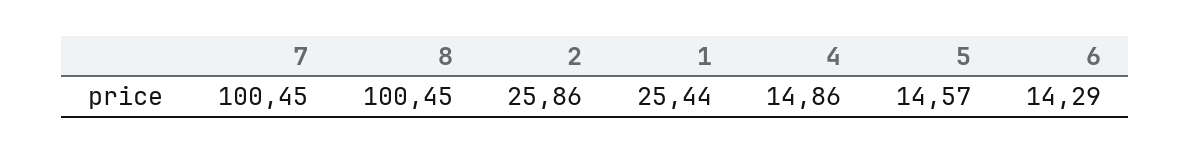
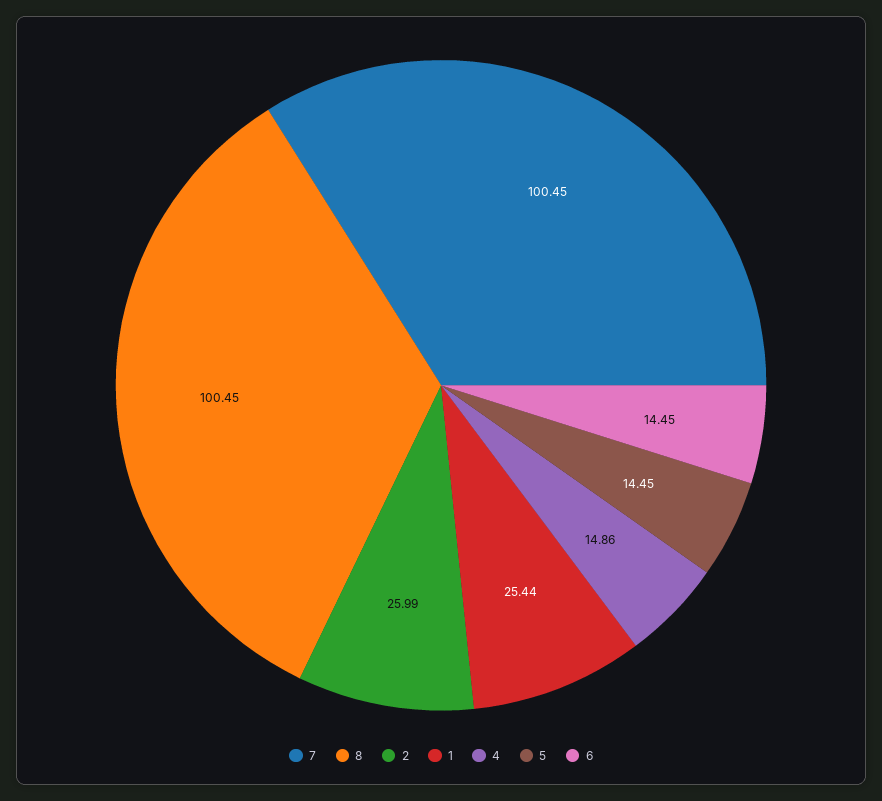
2: 25.86 -> 25.99
5: 14.57 -> 14.45
6: 14.29 -> 14.45

